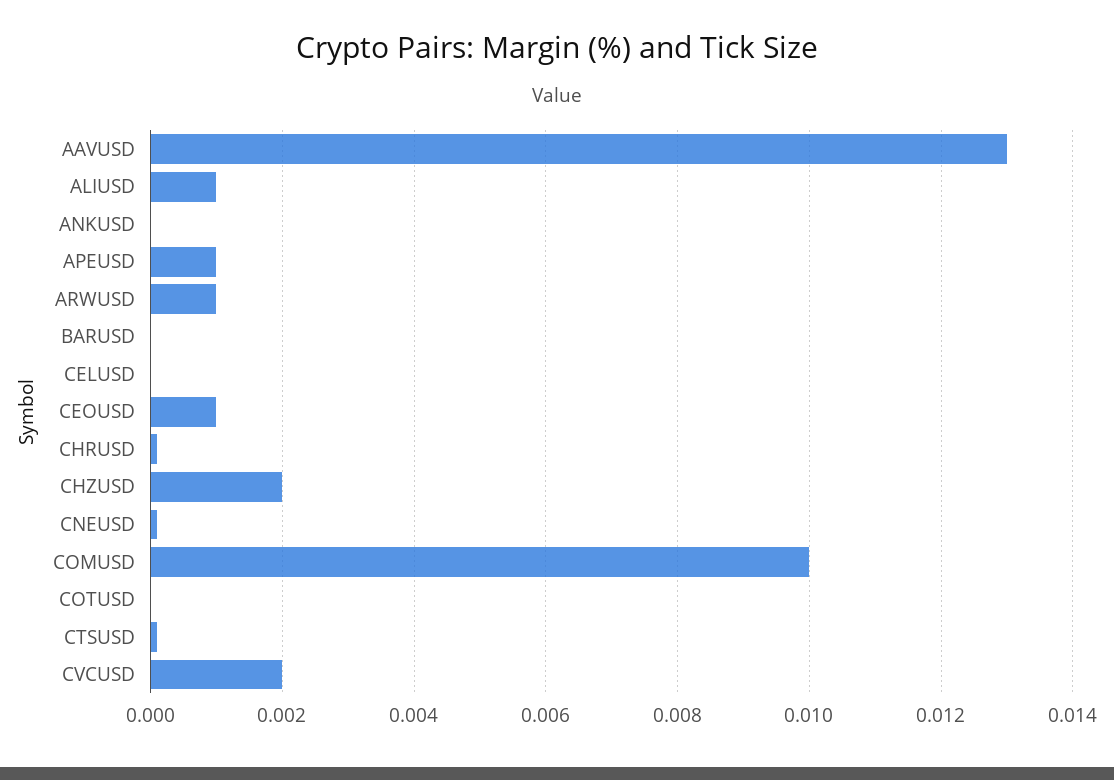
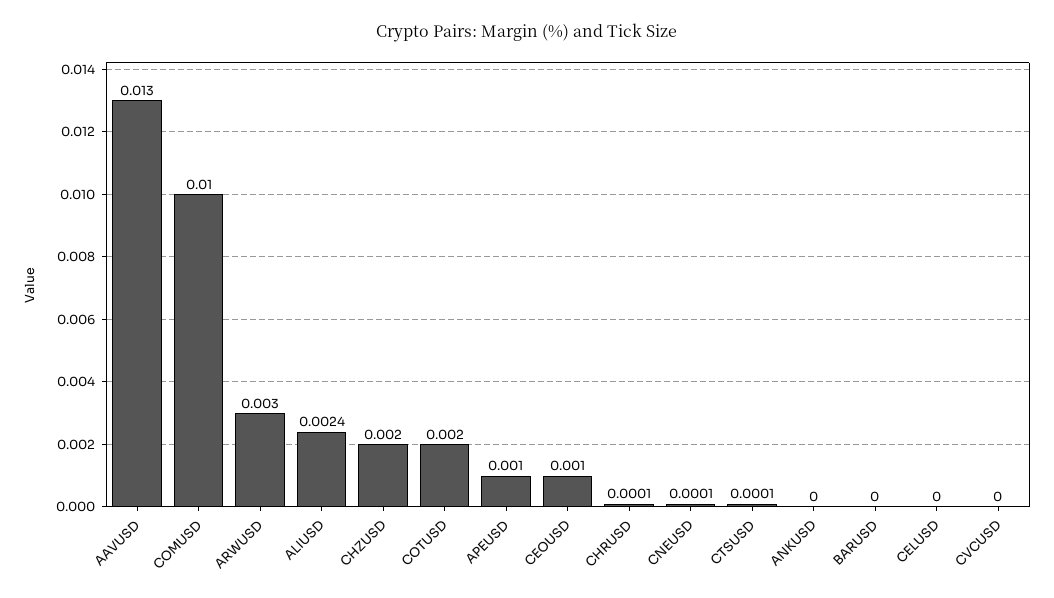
ALIUSD: 0.001 -> 0.0024
ARWUSD: 0.001 -> 0.003
COTUSD: 0 -> 0.002
CVCUSD: 0.002 -> 0

